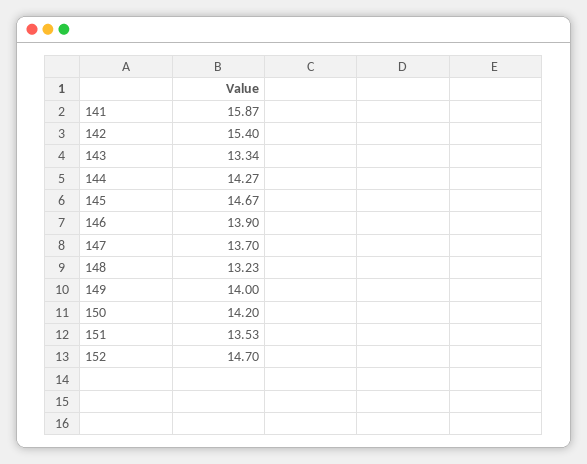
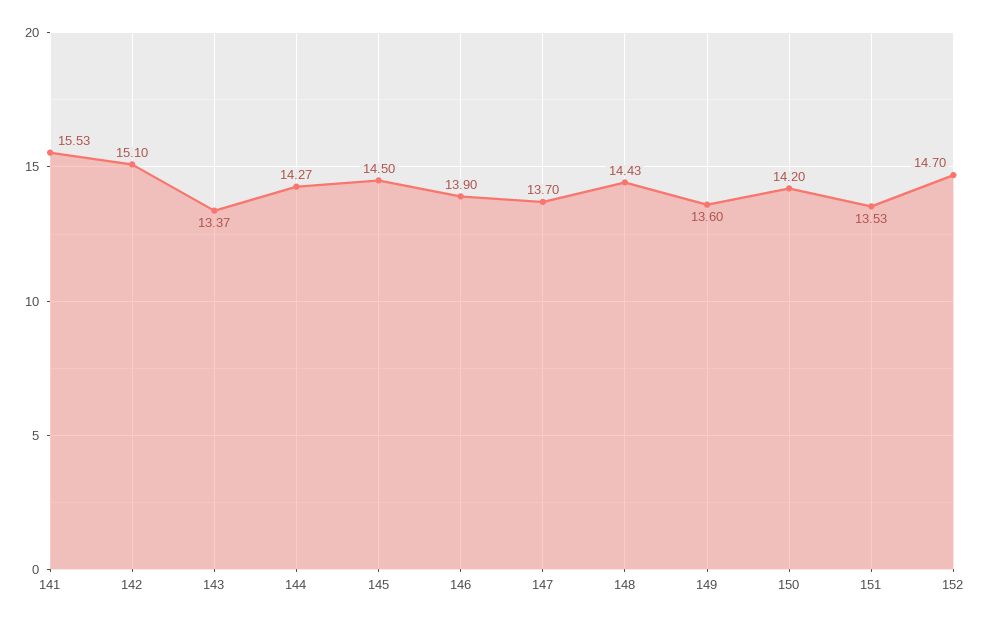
141: 15.87 -> 15.53
142: 15.4 -> 15.1
143: 13.34 -> 13.37
145: 14.67 -> 14.5
148: 13.23 -> 14.43
149: 14 -> 13.6

